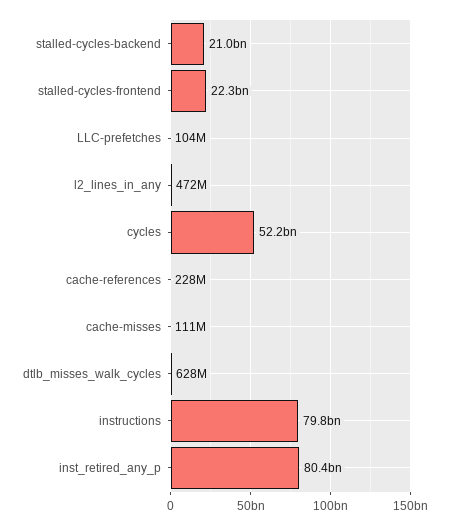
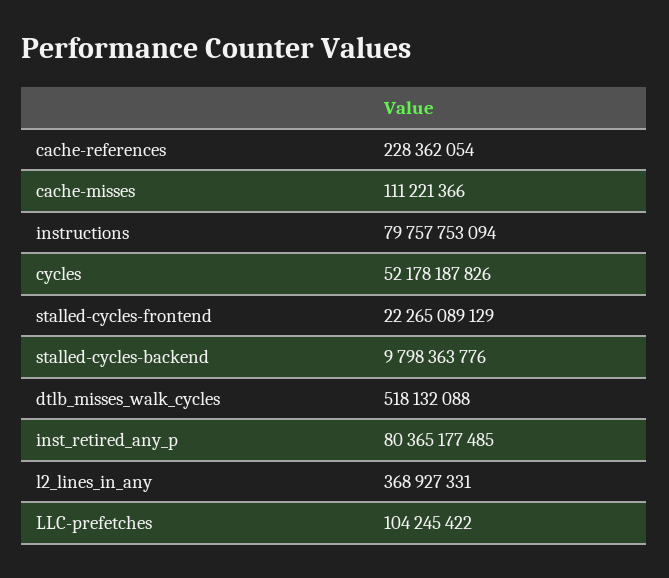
stalled-cycles-backend: 21000000000 -> 9798363776
l2_lines_in_any: 472000000 -> 368927331
dtlb_misses_walk_cycles: 628000000 -> 518132088

